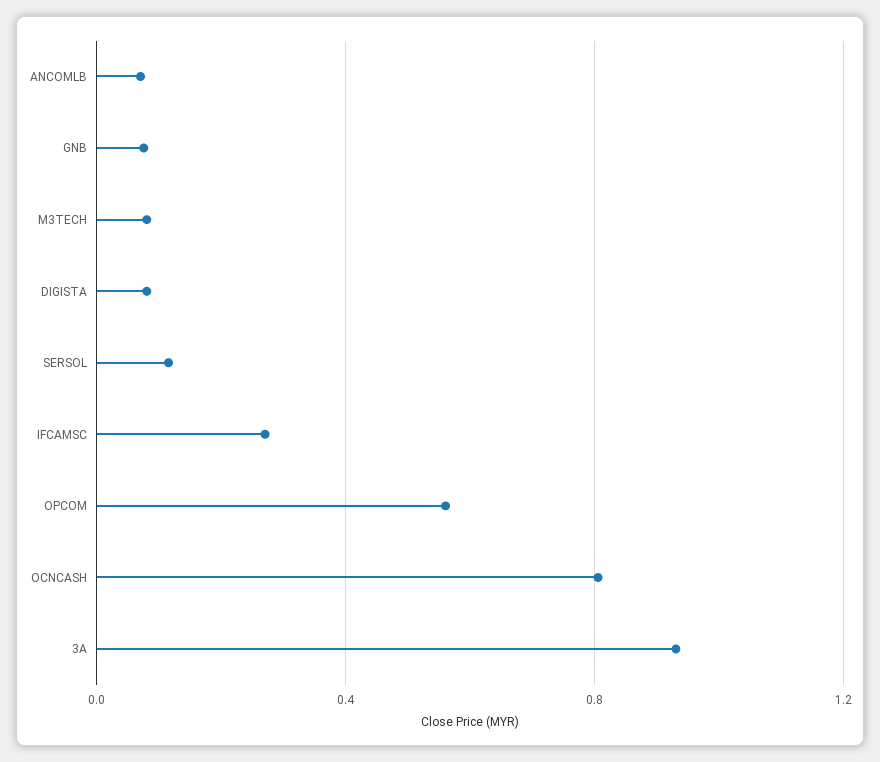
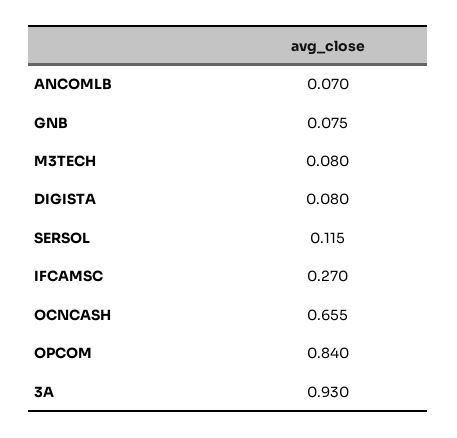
OPCOM: 0.55 -> 0.84
OCNCASH: 0.8 -> 0.655

